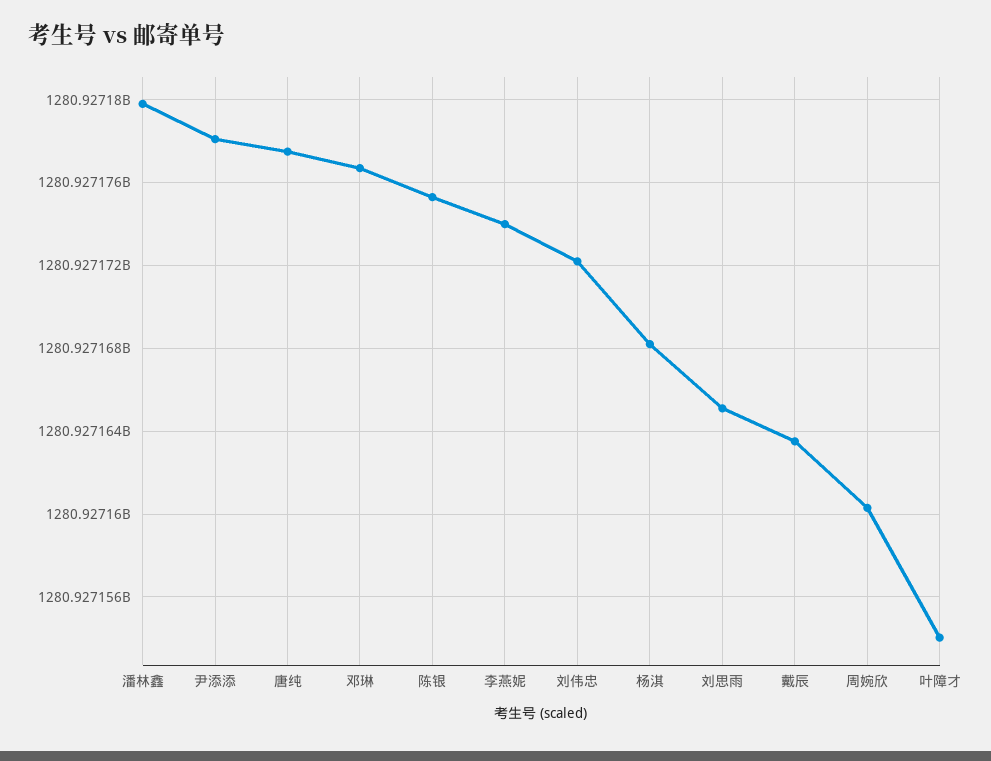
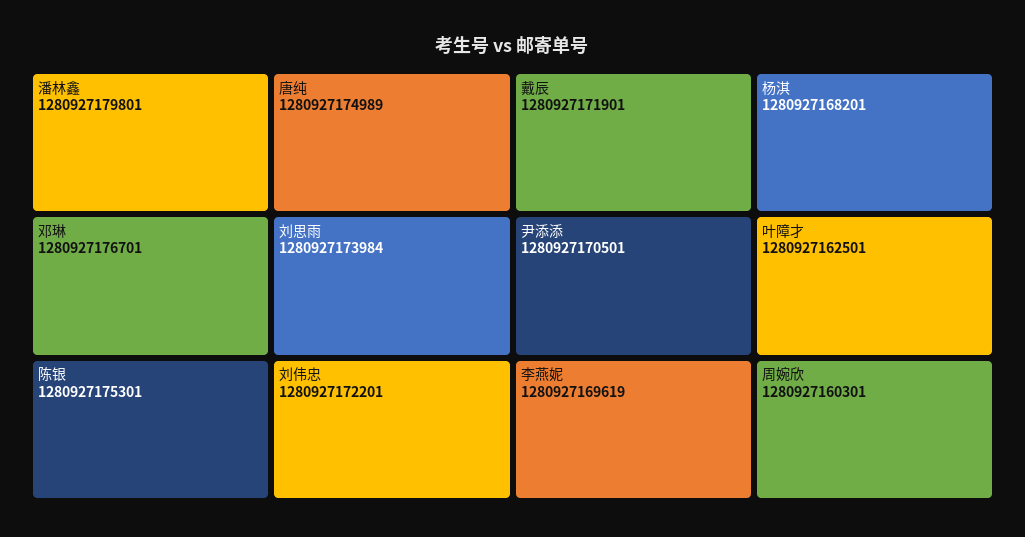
尹添添: 1280927178000 -> 1280927170501
唐纯: 1280927177500 -> 1280927174989
李燕妮: 1280927174000 -> 1280927169619
刘思雨: 1280927165000 -> 1280927173984
戴辰: 1280927163500 -> 1280927171901
叶障才: 1280927154000 -> 1280927162501

